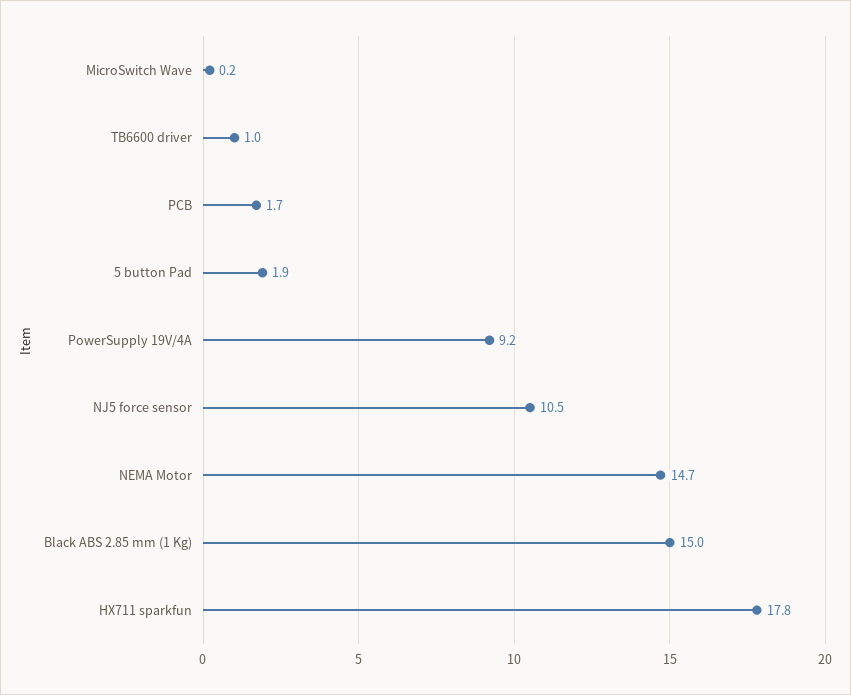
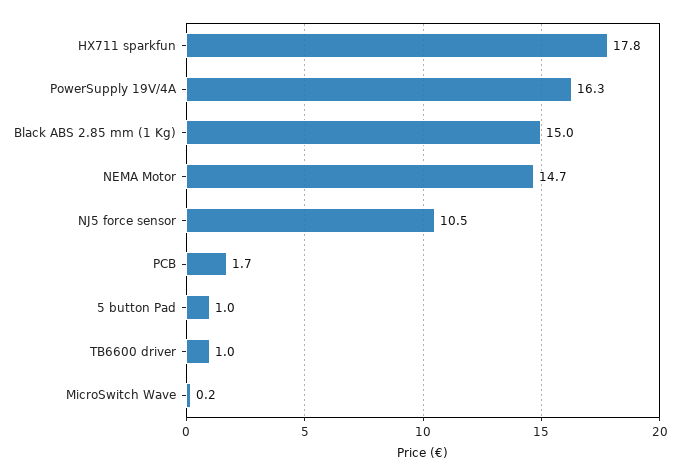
5 button Pad: 1.9 -> 1
PowerSupply 19V/4A: 9.2 -> 16.3

